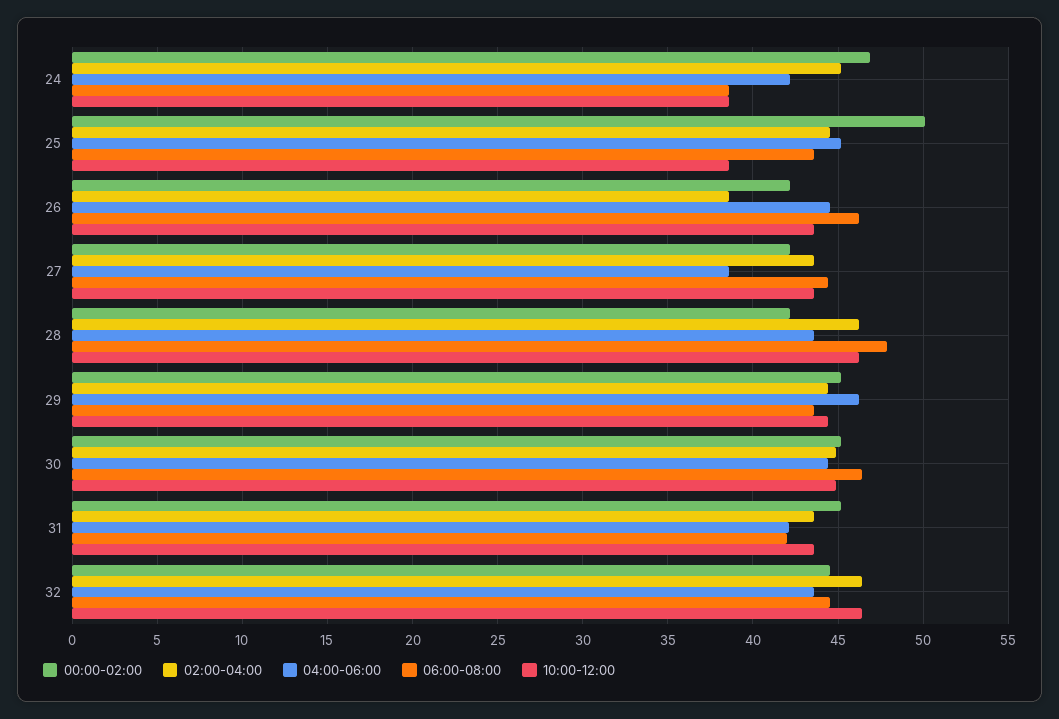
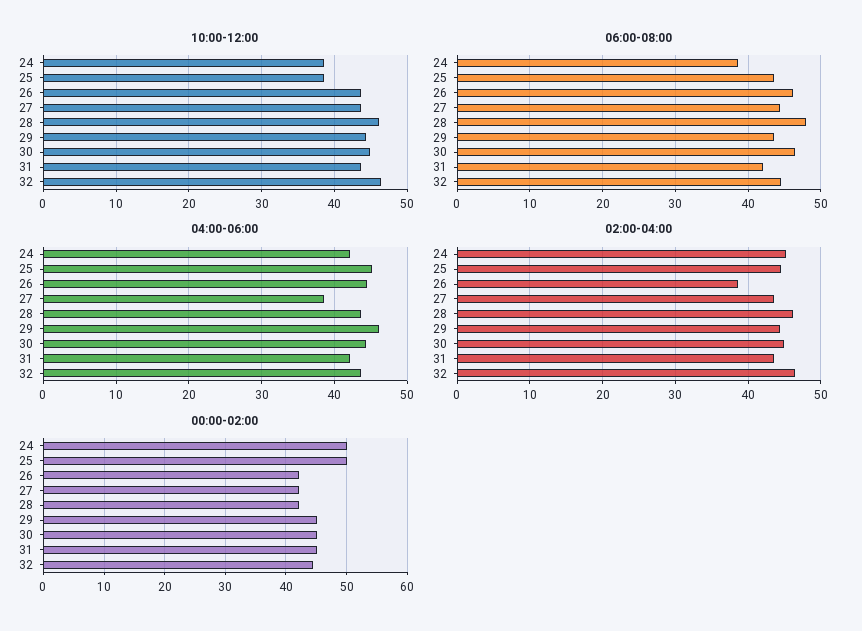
00:00-02:00, 24: 47 -> 50

